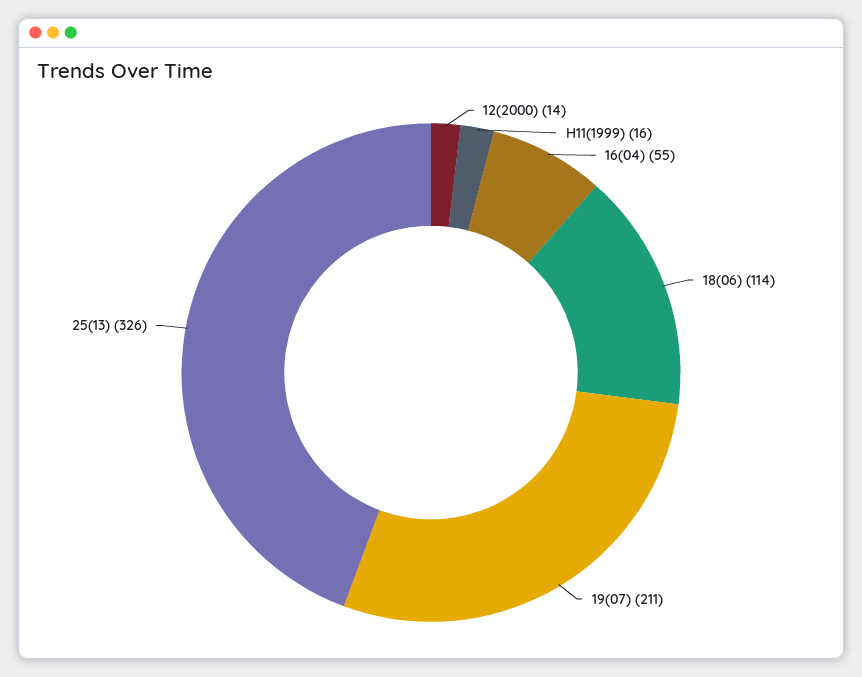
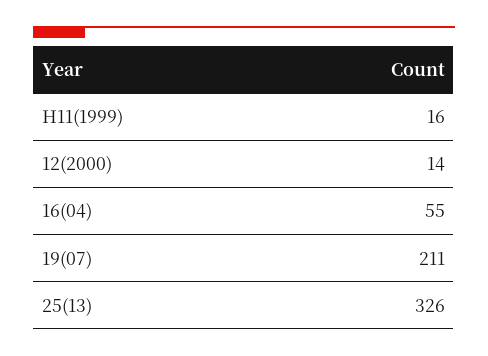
18(06): 114 -> none

